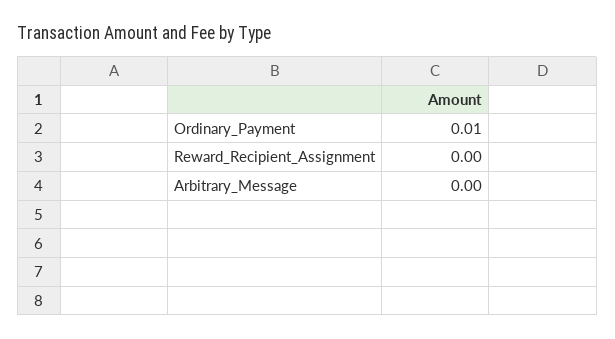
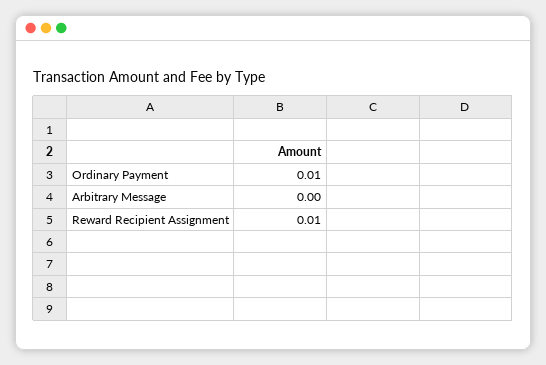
Reward_Recipient_Assignment: 0 -> 0.01

